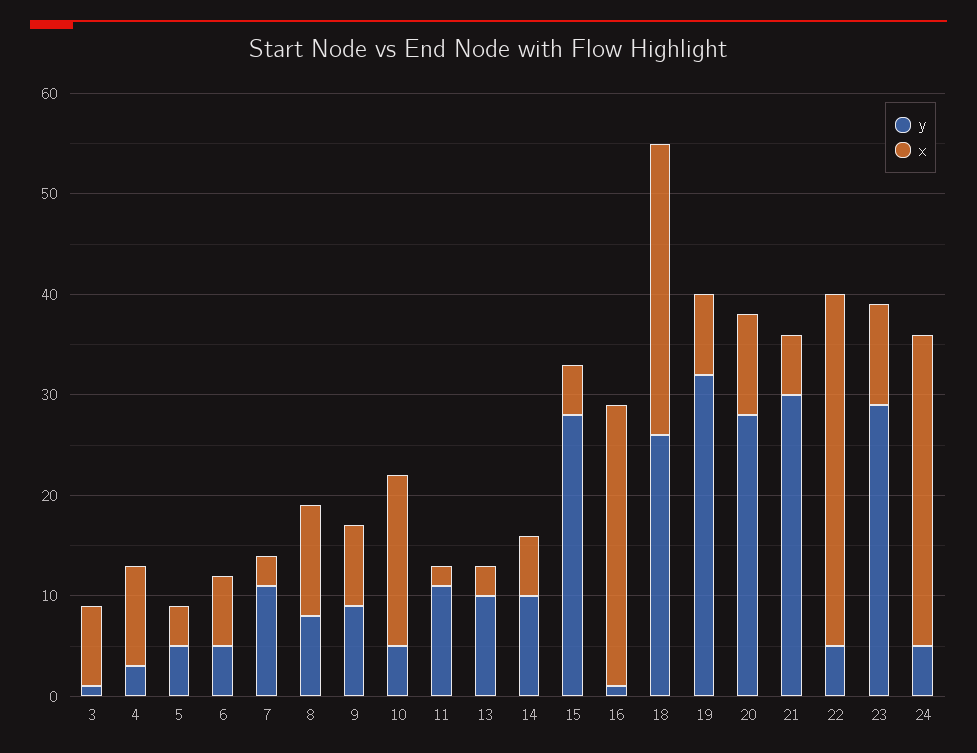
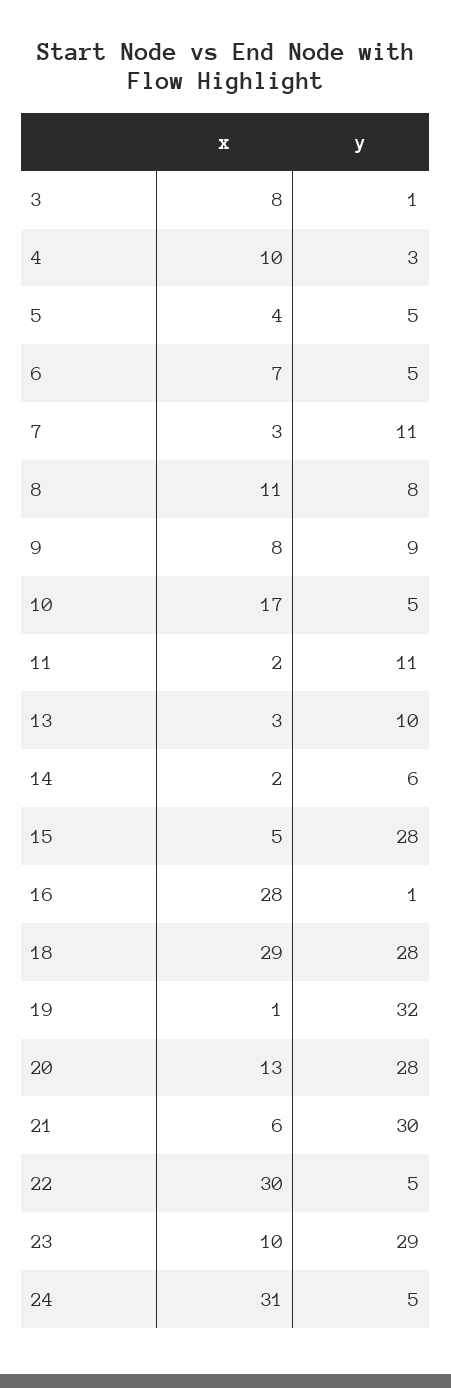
y, 14: 10 -> 6
x, 14: 6 -> 2
y, 18: 26 -> 28
x, 19: 8 -> 1
x, 20: 10 -> 13
x, 22: 35 -> 30

